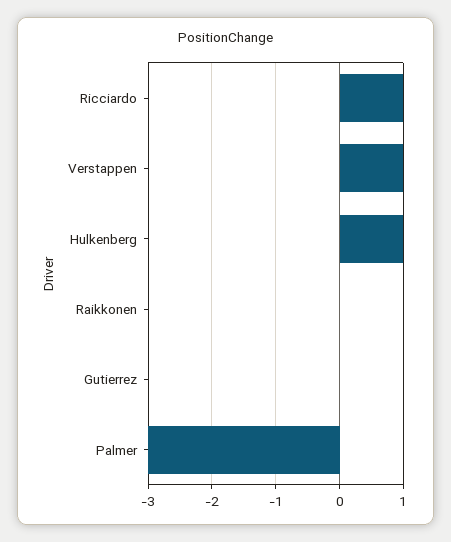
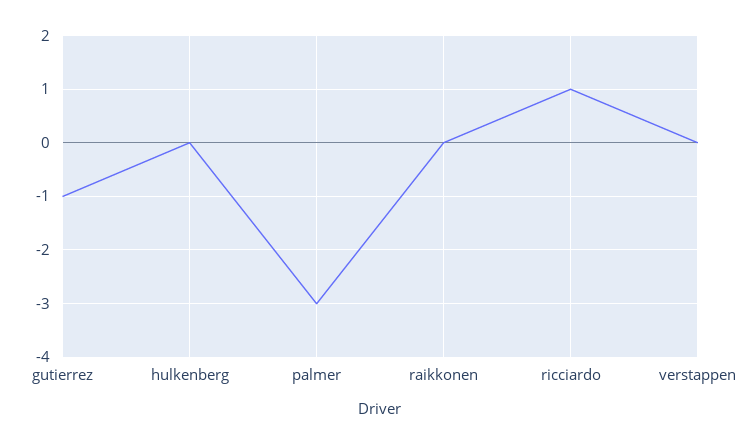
Verstappen: 1 -> 0
Hulkenberg: 1 -> 0
Gutierrez: 0 -> -1

